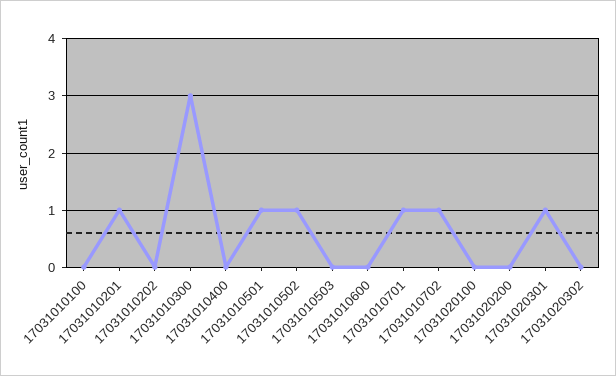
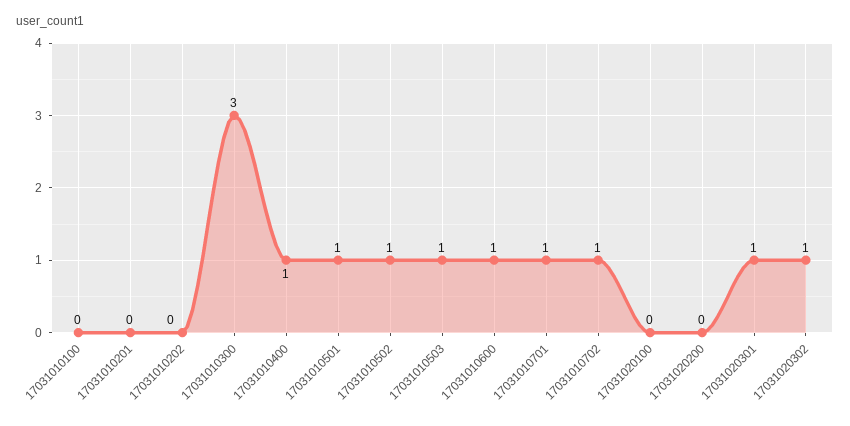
17031010201: 1 -> 0
17031010400: 0 -> 1
17031010503: 0 -> 1
17031010600: 0 -> 1
17031020302: 0 -> 1

